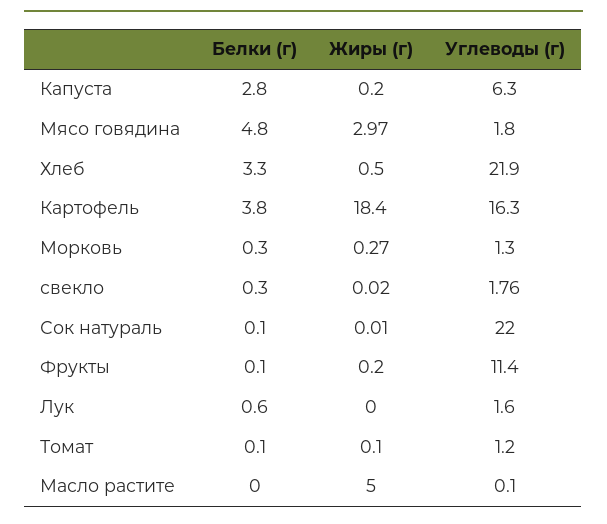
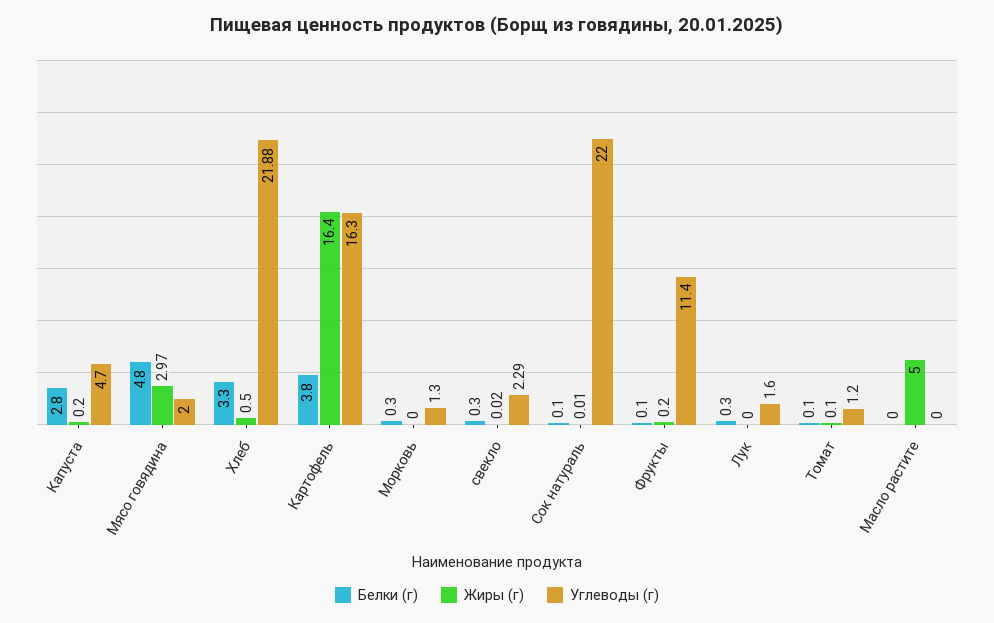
Углеводы (г), Капуста: 6.3 -> 4.7
Углеводы (г), Мясо говядина: 1.8 -> 2
Углеводы (г), Хлеб: 21.9 -> 21.88
Жиры (г), Картофель: 18.4 -> 16.4
Жиры (г), Морковь: 0.27 -> 0
Углеводы (г), свекло: 1.76 -> 2.29
Белки (г), Лук: 0.6 -> 0.3
Углеводы (г), Масло растите: 0.1 -> 0

